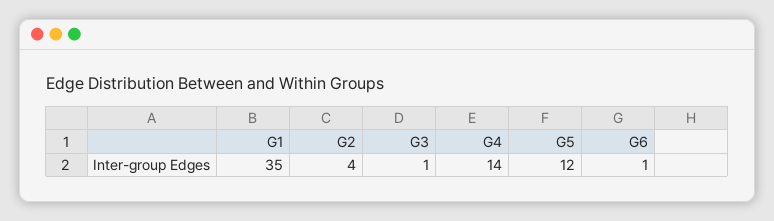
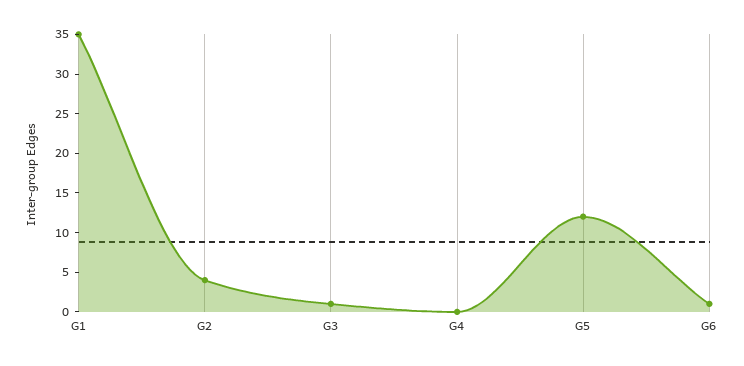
G4: 14 -> 0

